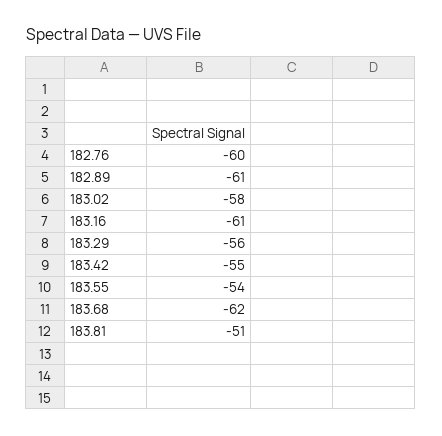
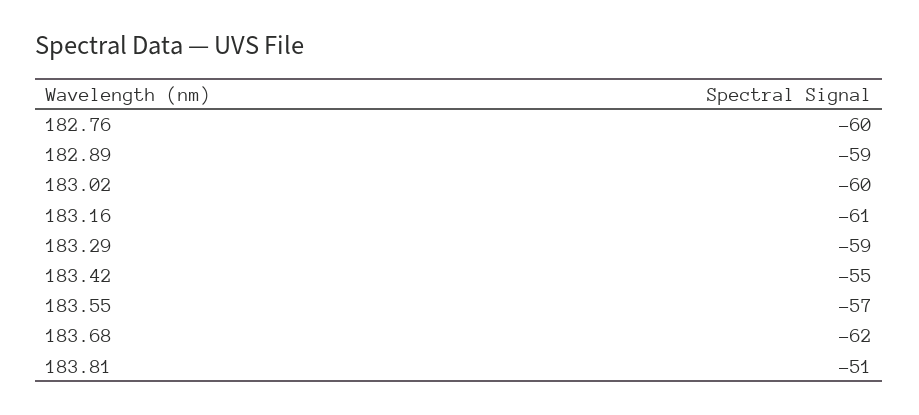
182.89: -61 -> -59
183.02: -58 -> -60
183.29: -56 -> -59
183.55: -54 -> -57

